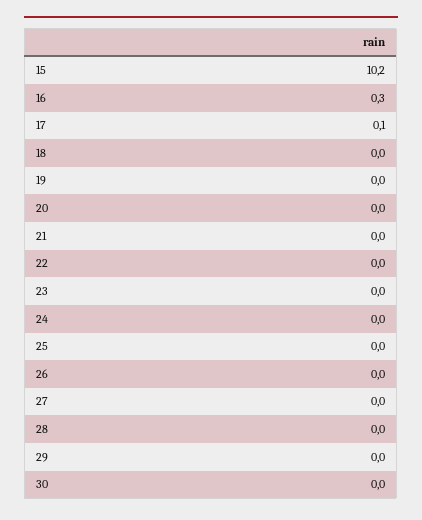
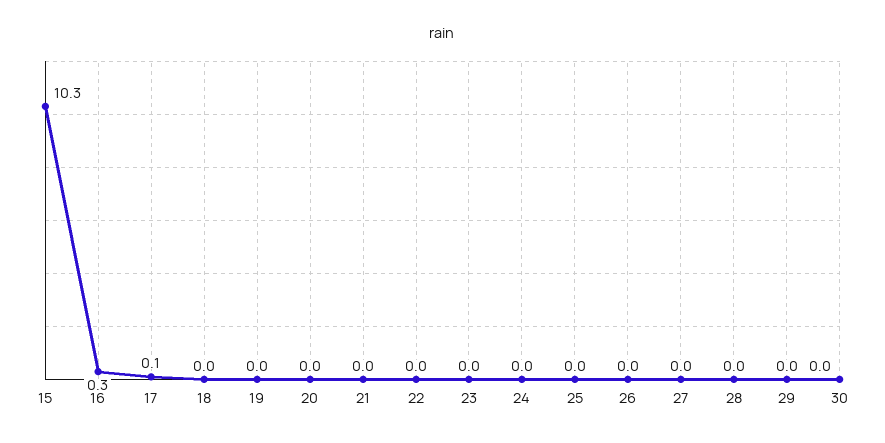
15: 10.2 -> 10.3

